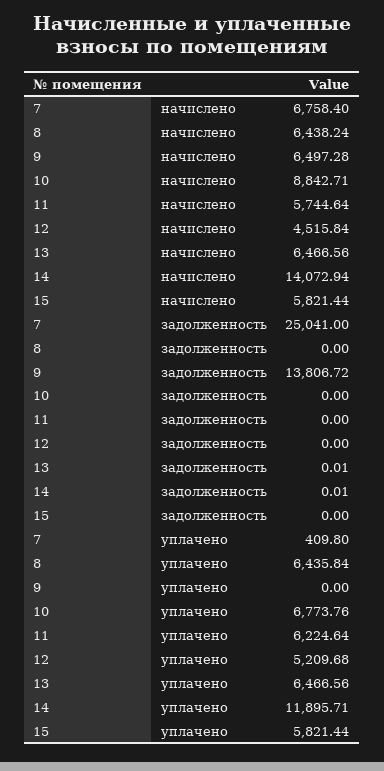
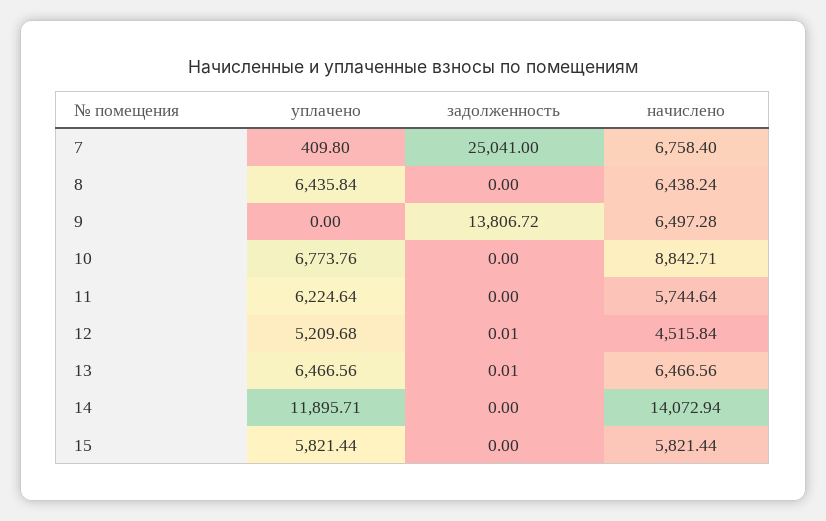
12, задолженность: 0 -> 0.01
14, задолженность: 0.01 -> 0

